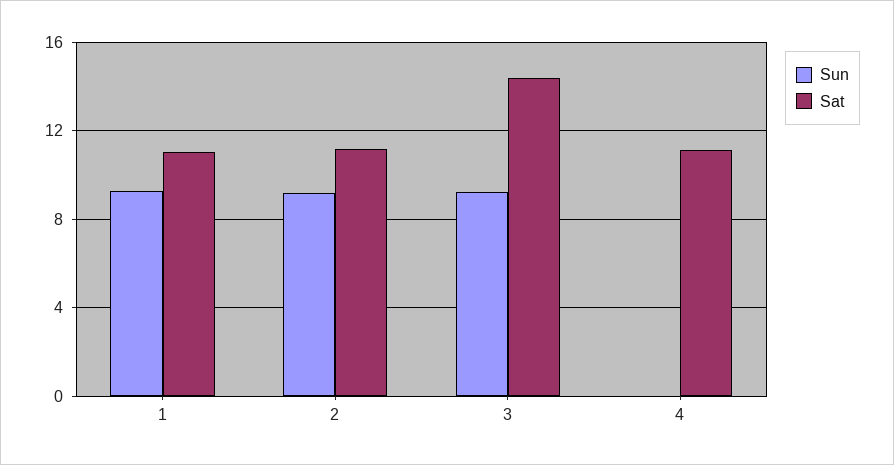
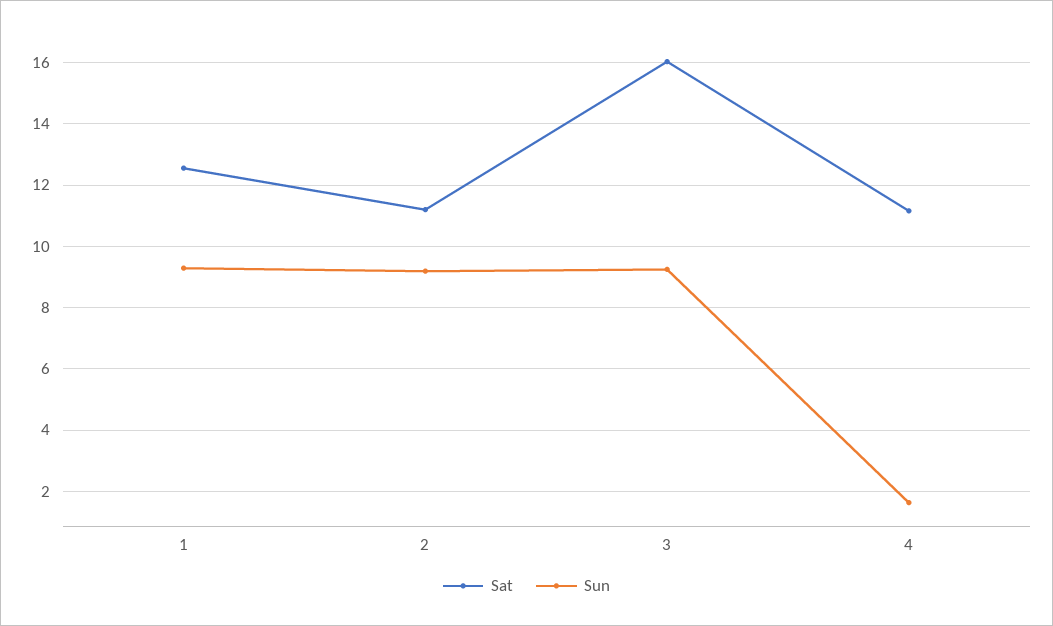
Sat, 1: 11 -> 12.6
Sat, 3: 14.5 -> 16
Sun, 4: 0 -> 1.6

